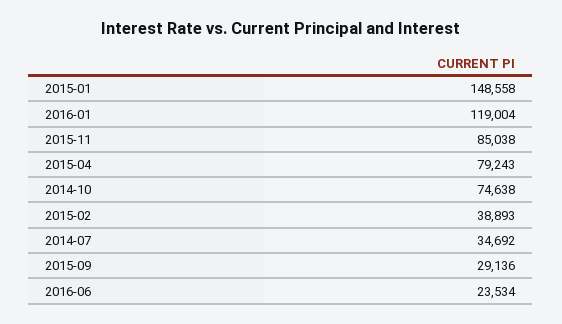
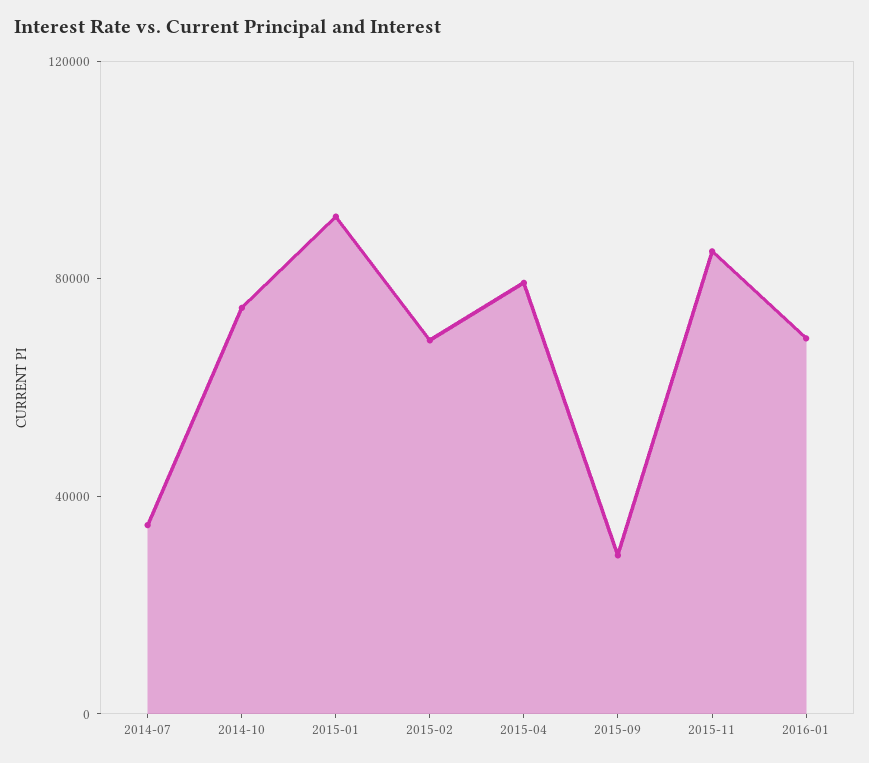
2015-01: 148558 -> 90000
2016-01: 119004 -> 70000
2015-02: 38893 -> 70000
2016-06: 23534 -> none

